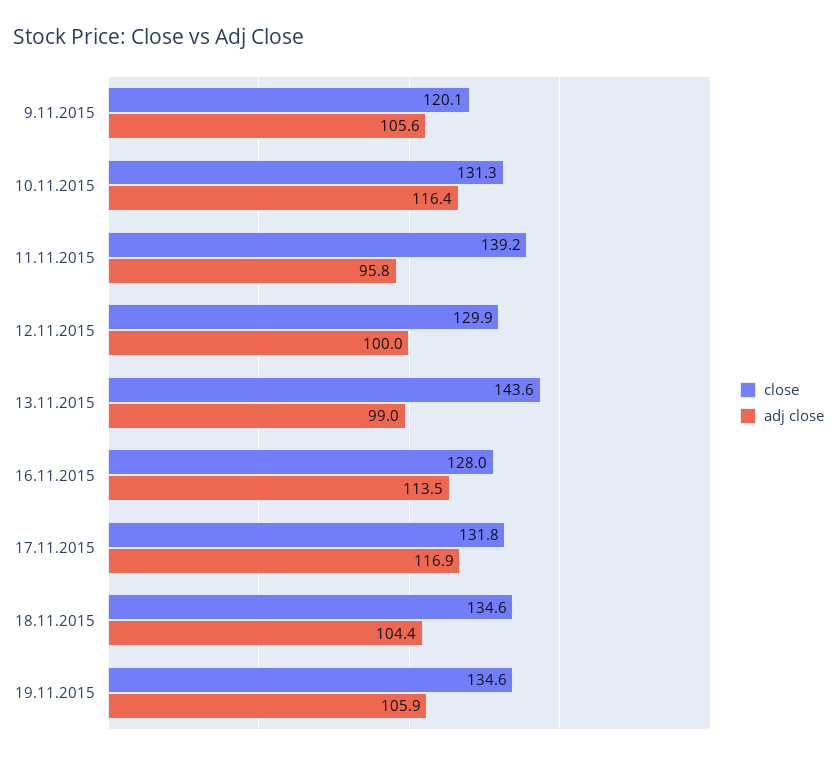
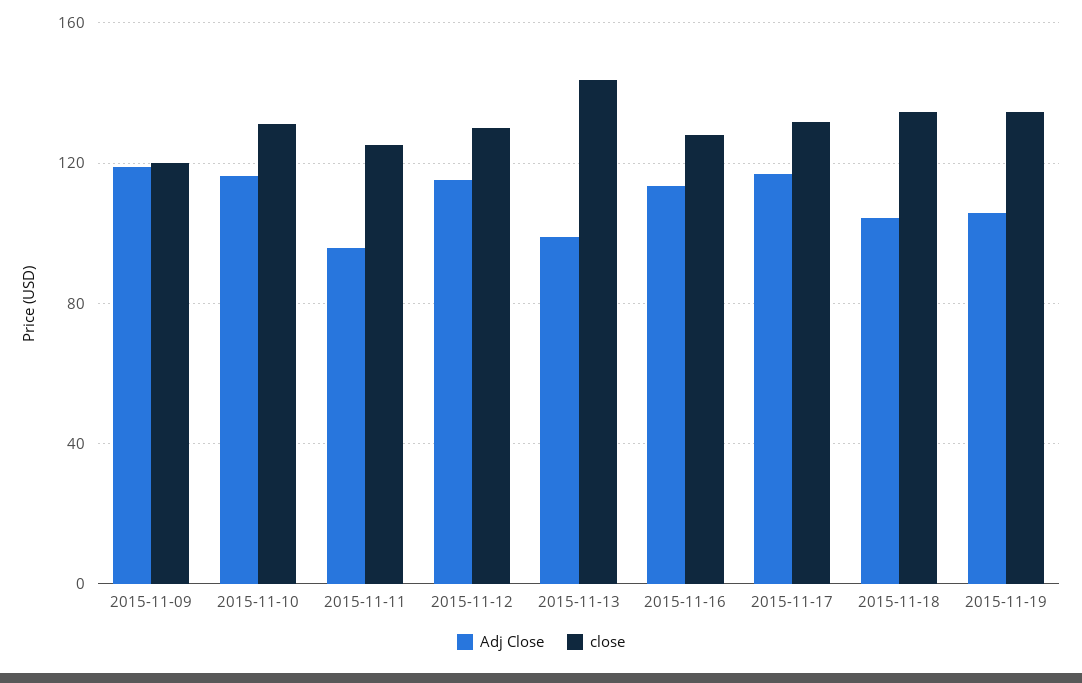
adj close, 9.11.2015: 105.6 -> 120
close, 11.11.2015: 139.2 -> 125
adj close, 12.11.2015: 100 -> 115

